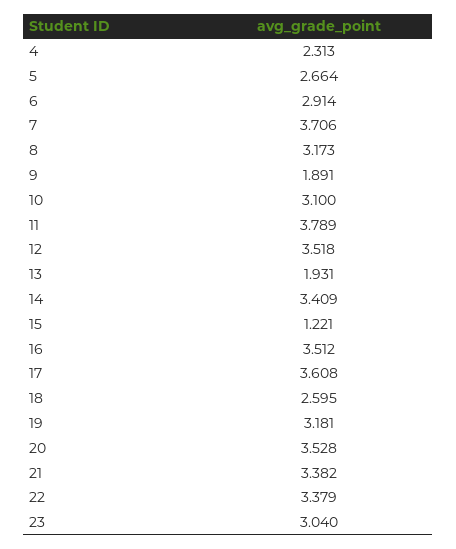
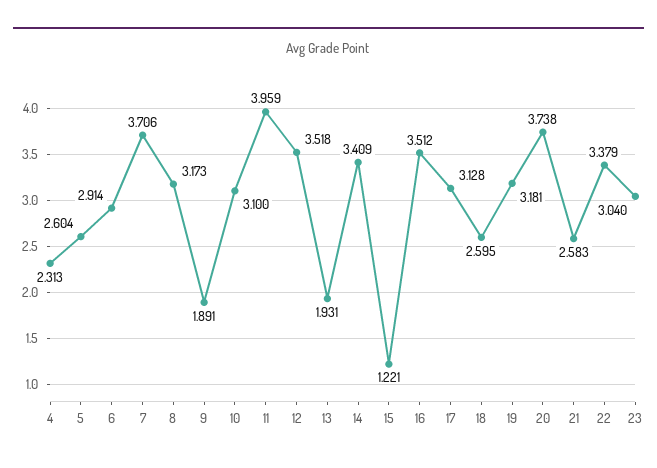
5: 2.664 -> 2.604
11: 3.789 -> 3.959
17: 3.608 -> 3.128
20: 3.528 -> 3.738
21: 3.382 -> 2.583

